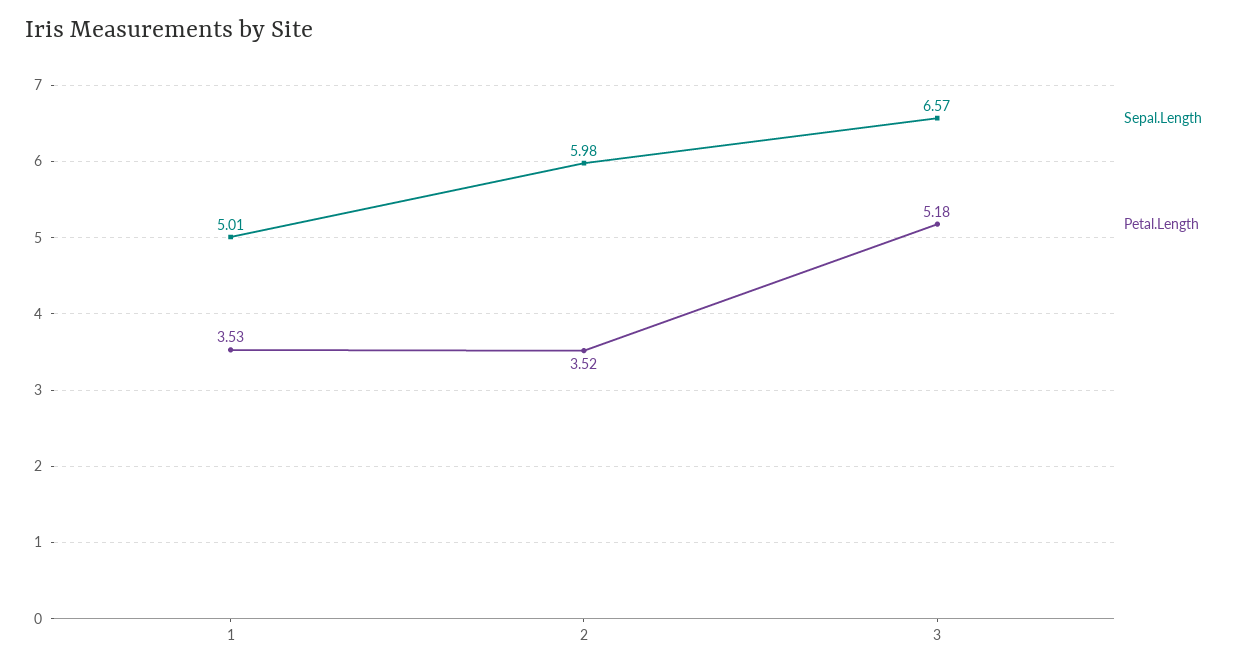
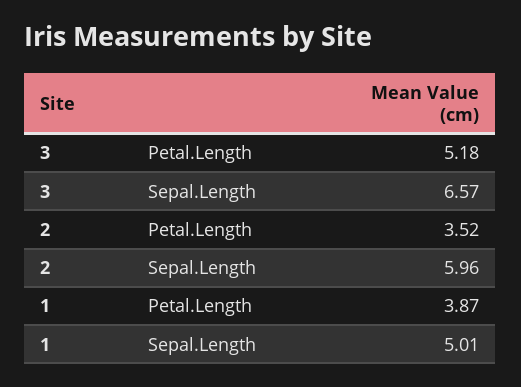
Petal.Length, 1: 3.53 -> 3.87
Sepal.Length, 2: 5.98 -> 5.96

